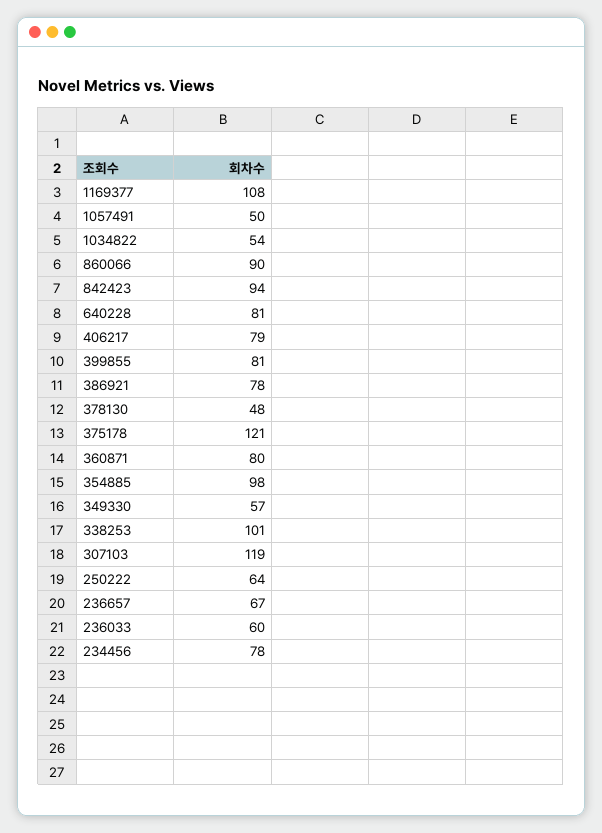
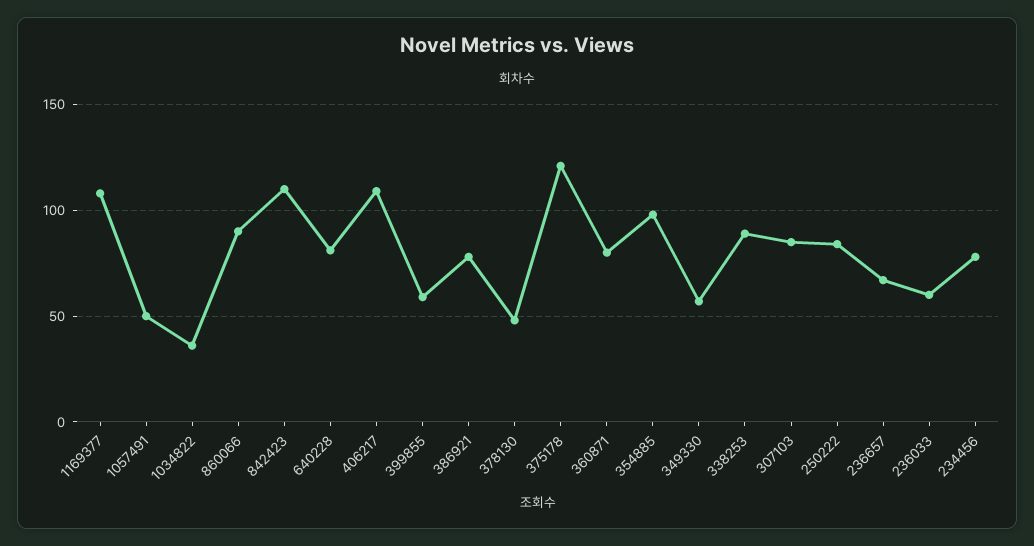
1034822: 54 -> 35
842423: 94 -> 110
406217: 79 -> 110
399855: 81 -> 60
338253: 101 -> 90
307103: 119 -> 85
250222: 64 -> 85

